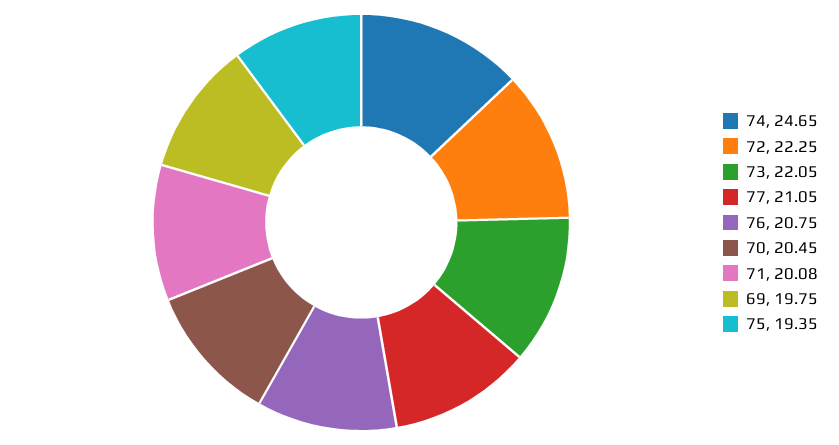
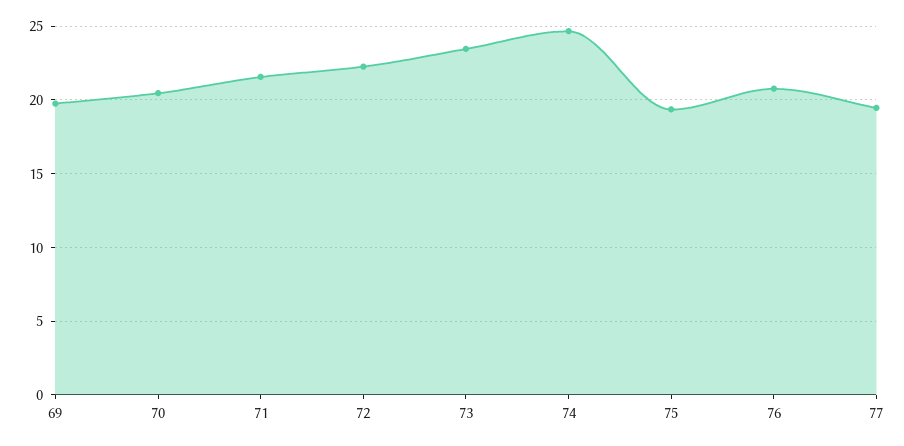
73: 22.05 -> 23.5
77: 21.05 -> 19.5
71: 20.08 -> 21.5

